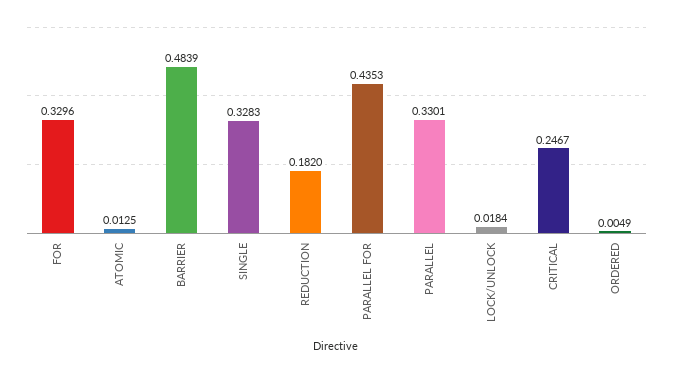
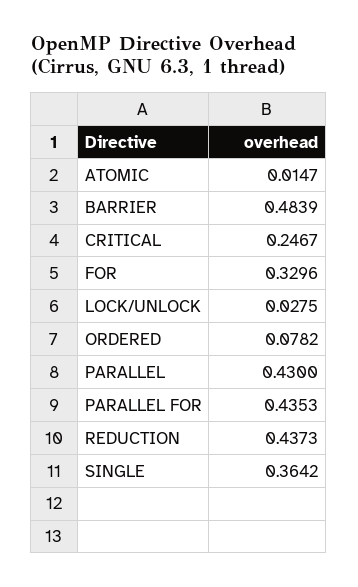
ATOMIC: 0.0125 -> 0.0147
SINGLE: 0.3283 -> 0.3642
REDUCTION: 0.182 -> 0.4373
PARALLEL: 0.3301 -> 0.43
LOCK/UNLOCK: 0.0184 -> 0.0275
ORDERED: 0.0049 -> 0.0782

